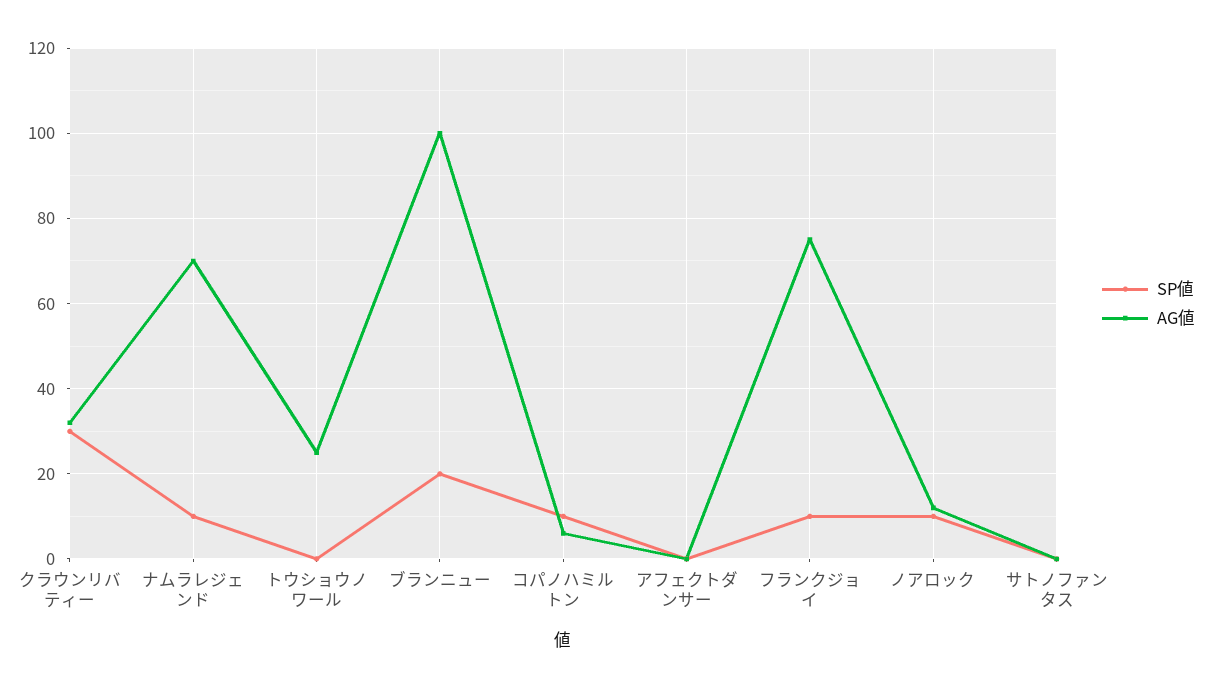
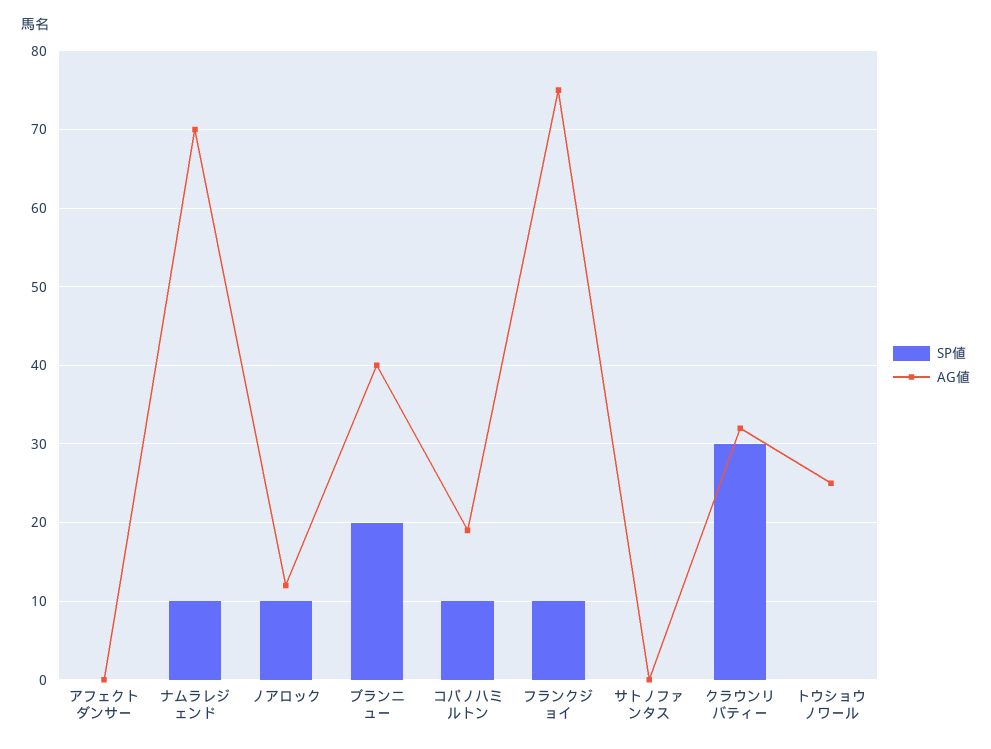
AG値, ブランニュー: 100 -> 40
AG値, コパノハミルトン: 5 -> 19

